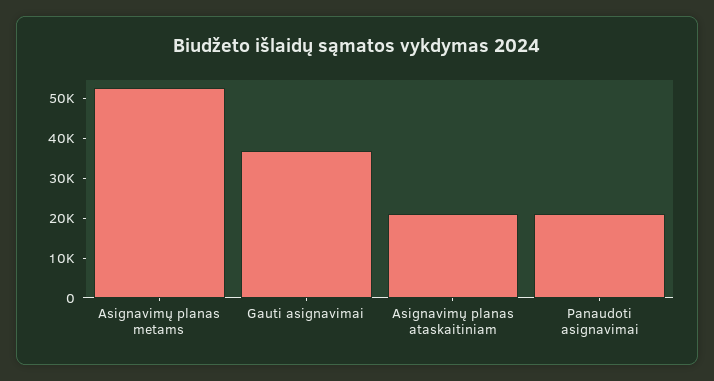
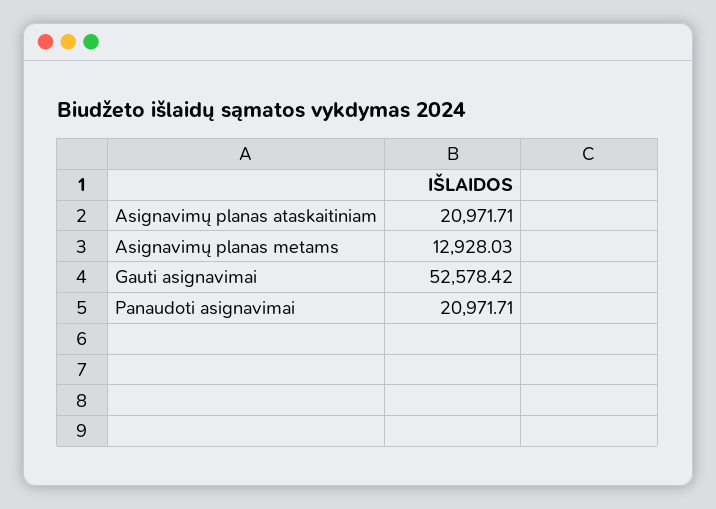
Asignavimų planas metams: 52500 -> 12928.03
Gauti asignavimai: 37500 -> 52578.42

